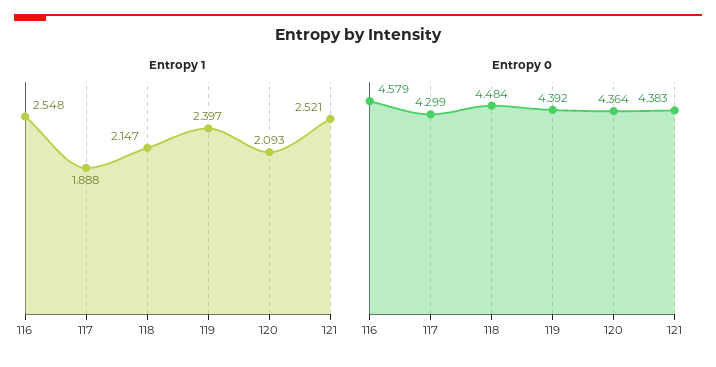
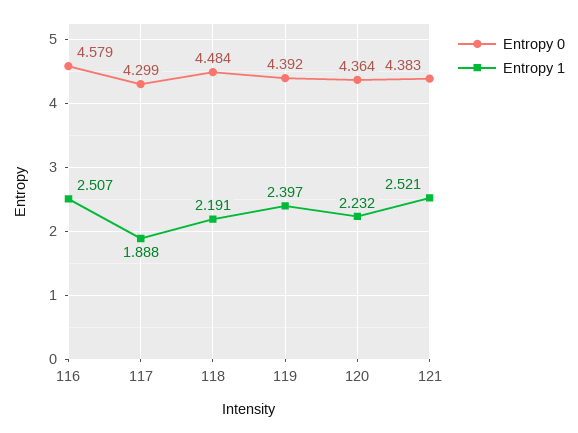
Entropy 1, 116: 2.548 -> 2.507
Entropy 1, 118: 2.147 -> 2.191
Entropy 1, 120: 2.093 -> 2.232

